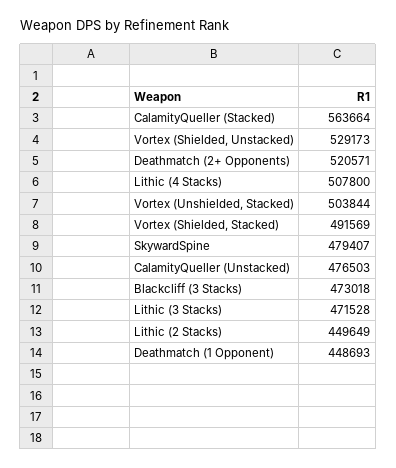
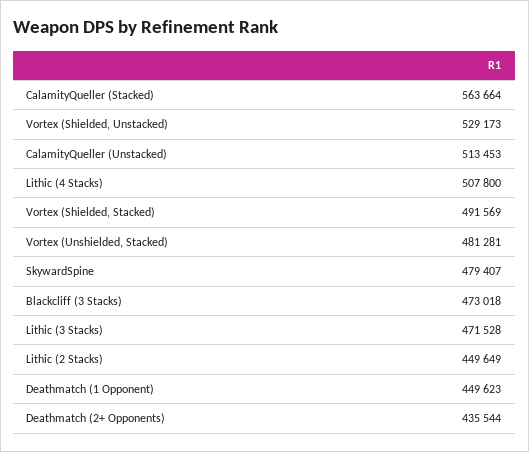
Deathmatch (2+ Opponents): 520571 -> 435544
Vortex (Unshielded, Stacked): 503844 -> 481281
CalamityQueller (Unstacked): 476503 -> 513453
Deathmatch (1 Opponent): 448693 -> 449623

